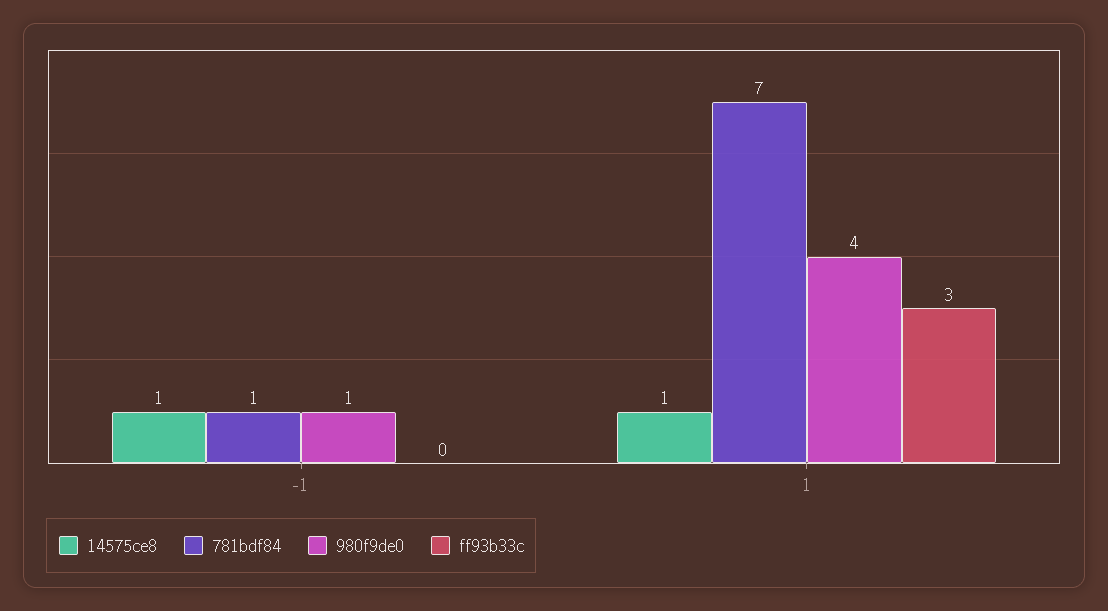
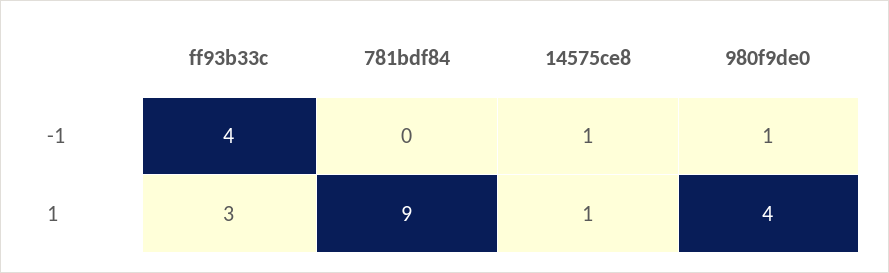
781bdf84, -1: 1 -> 0
ff93b33c, -1: 0 -> 4
781bdf84, 1: 7 -> 9

